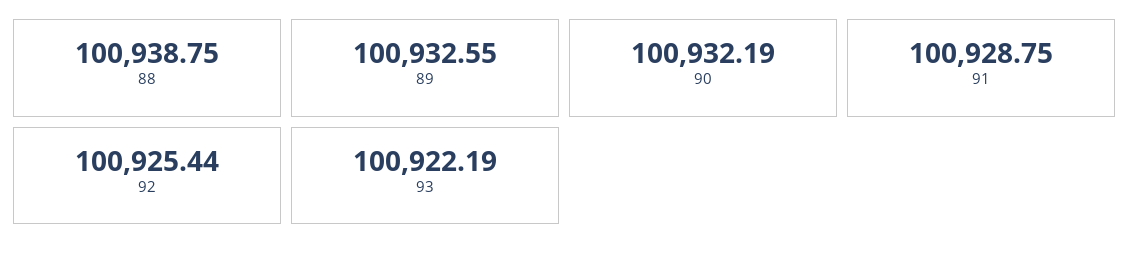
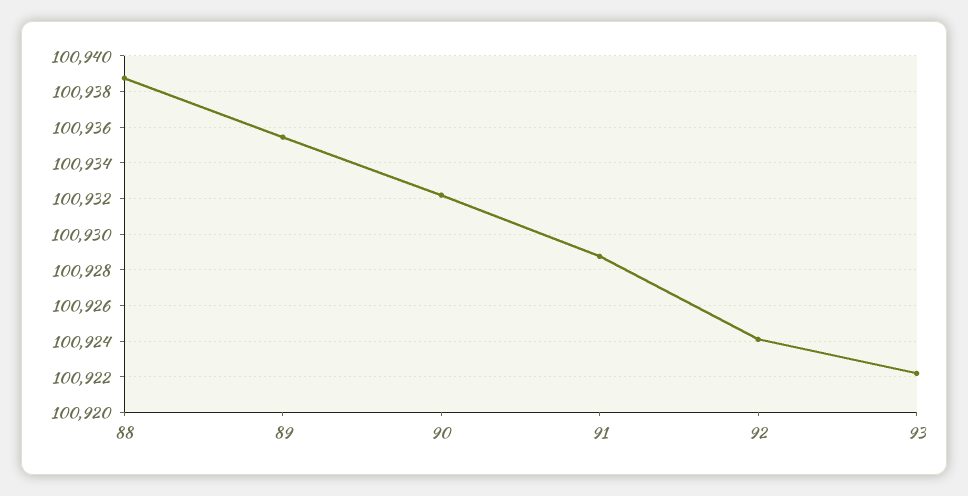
89: 100932.55 -> 100935.5
92: 100925.44 -> 100924

